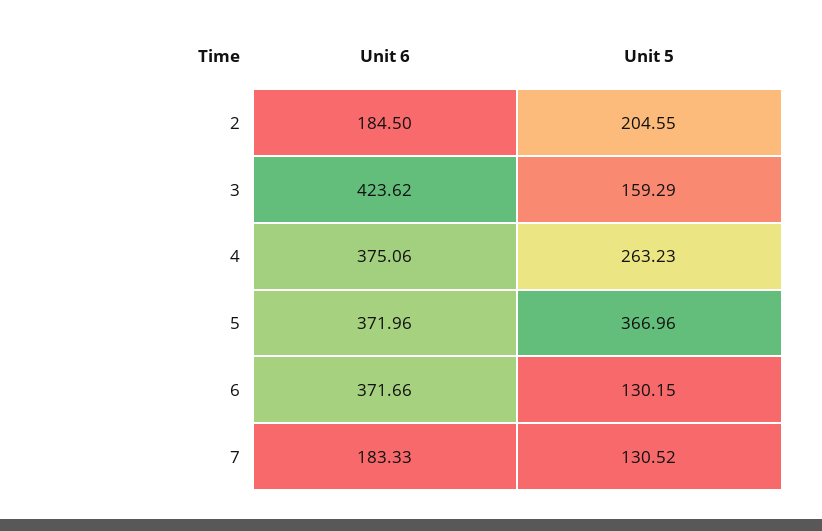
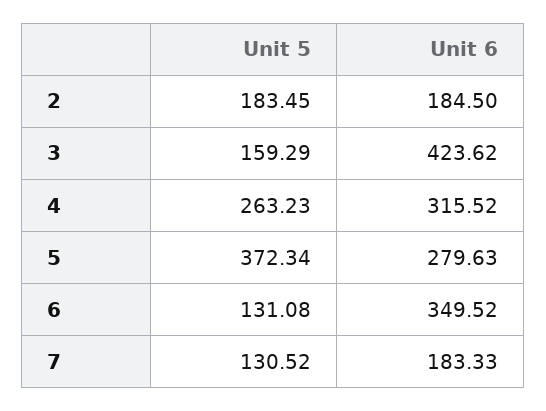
Unit 5, 2: 204.55 -> 183.45
Unit 6, 4: 375.06 -> 315.52
Unit 6, 5: 371.96 -> 279.63
Unit 5, 5: 366.96 -> 372.34
Unit 6, 6: 371.66 -> 349.52
Unit 5, 6: 130.15 -> 131.08

